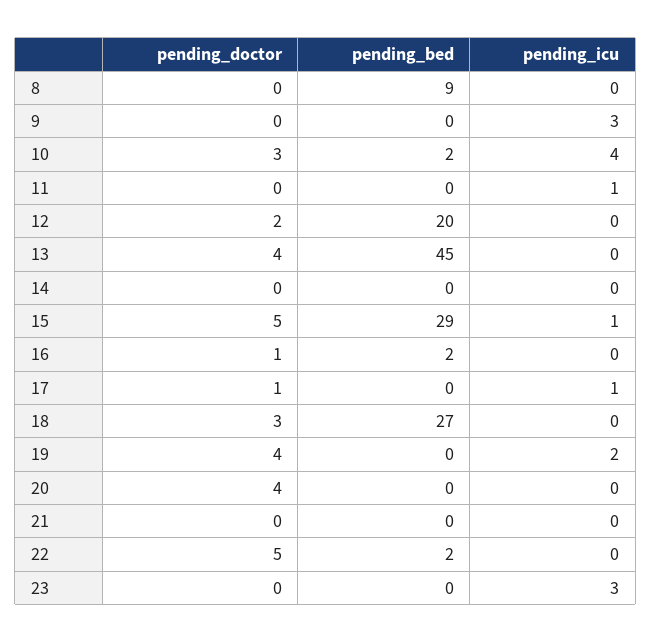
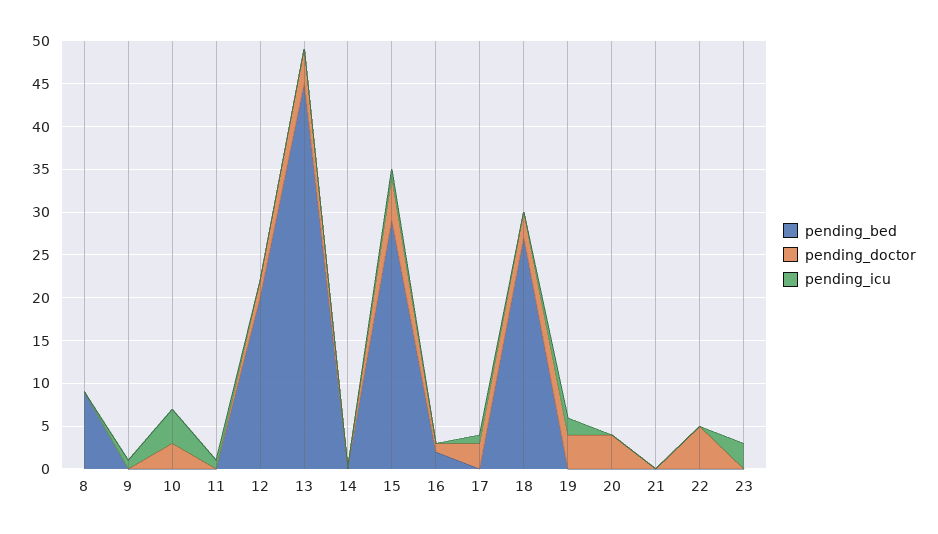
pending_icu, 9: 3 -> 1
pending_bed, 10: 2 -> 0
pending_doctor, 17: 1 -> 3
pending_bed, 22: 2 -> 0

